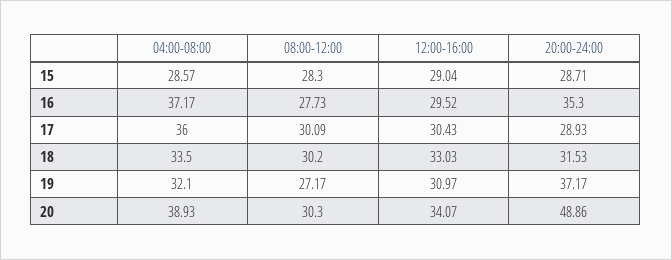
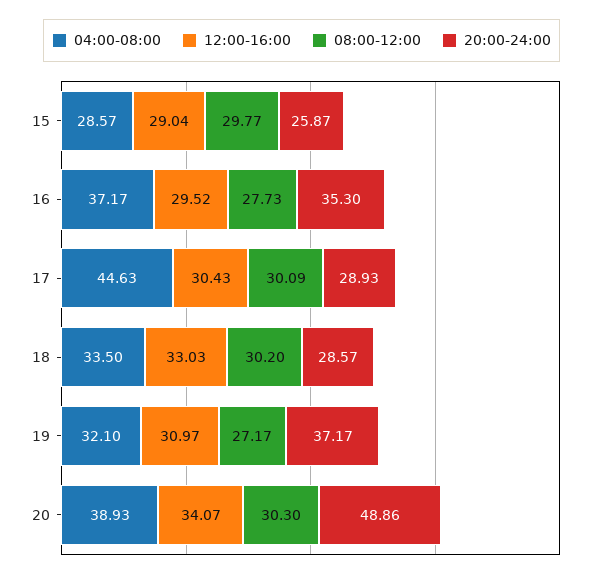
08:00-12:00, 15: 28.3 -> 29.77
20:00-24:00, 15: 28.71 -> 25.87
04:00-08:00, 17: 36 -> 44.63
20:00-24:00, 18: 31.53 -> 28.57

